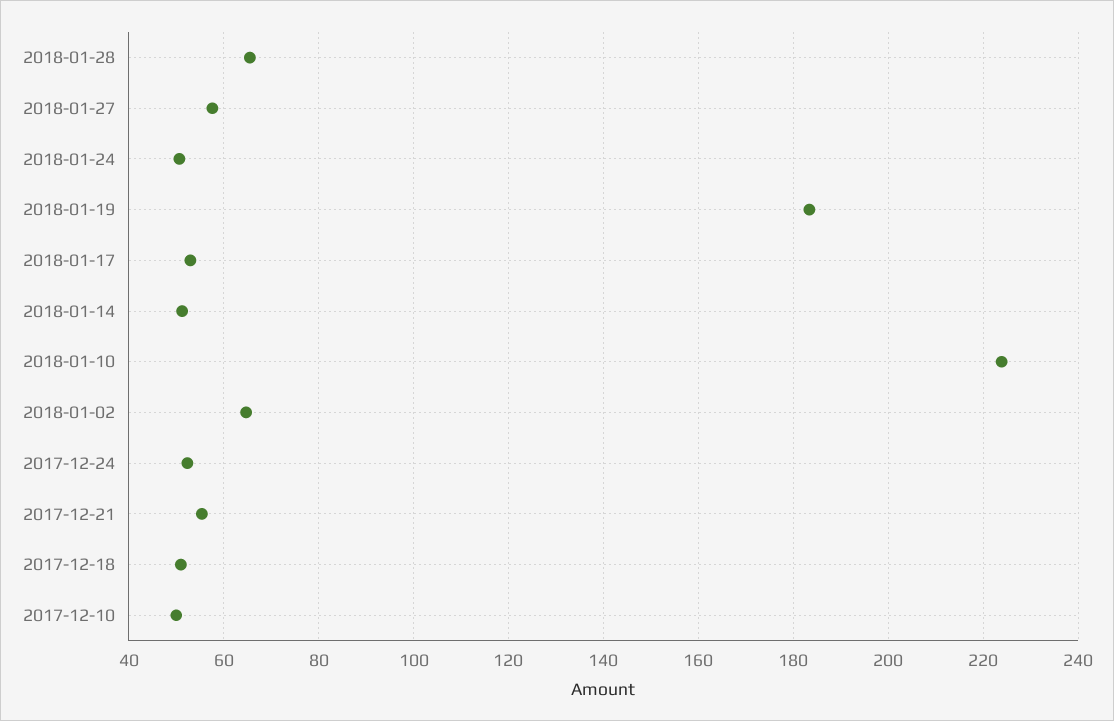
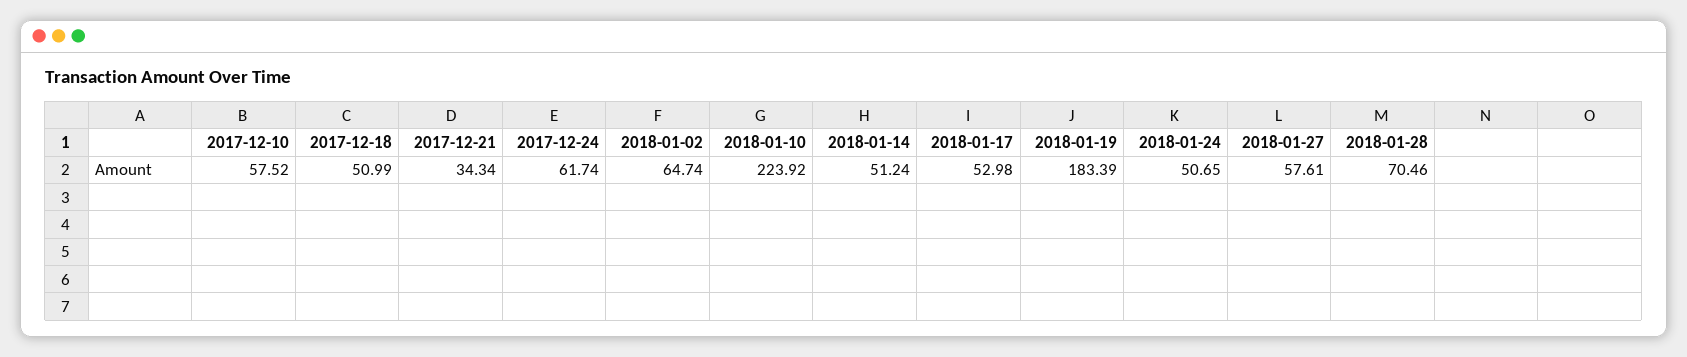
2018-01-28: 66 -> 70.46
2017-12-24: 52 -> 61.74
2017-12-21: 56 -> 34.34
2017-12-10: 50 -> 57.52

